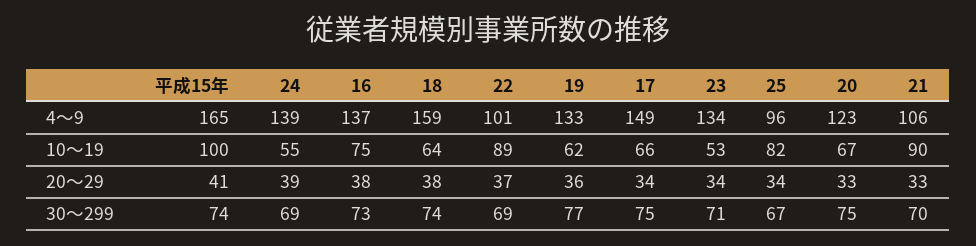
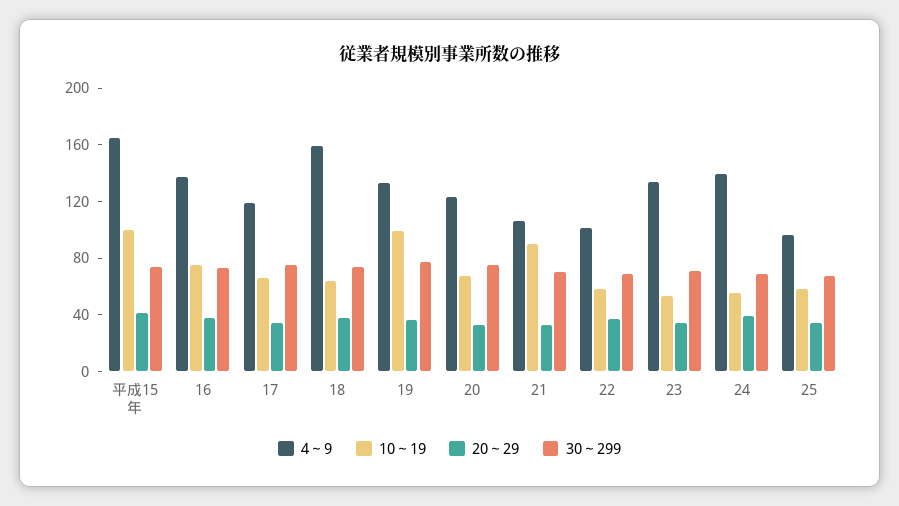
4～9, 17: 149 -> 120
10～19, 22: 89 -> 60
10～19, 19: 62 -> 100
10～19, 25: 82 -> 60

